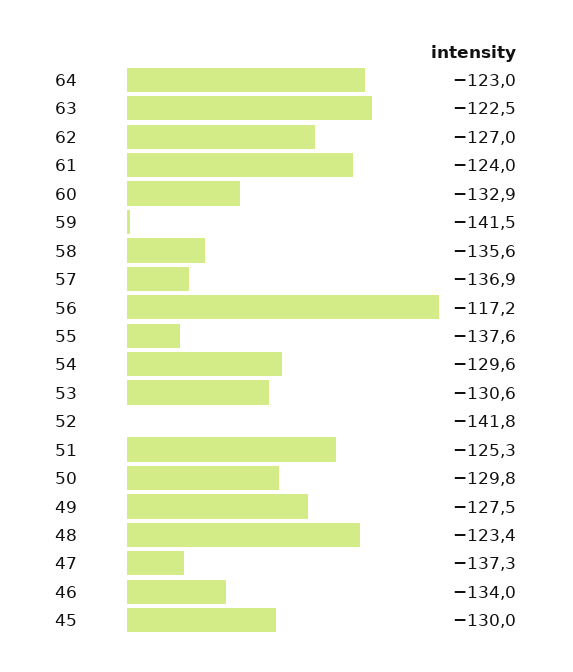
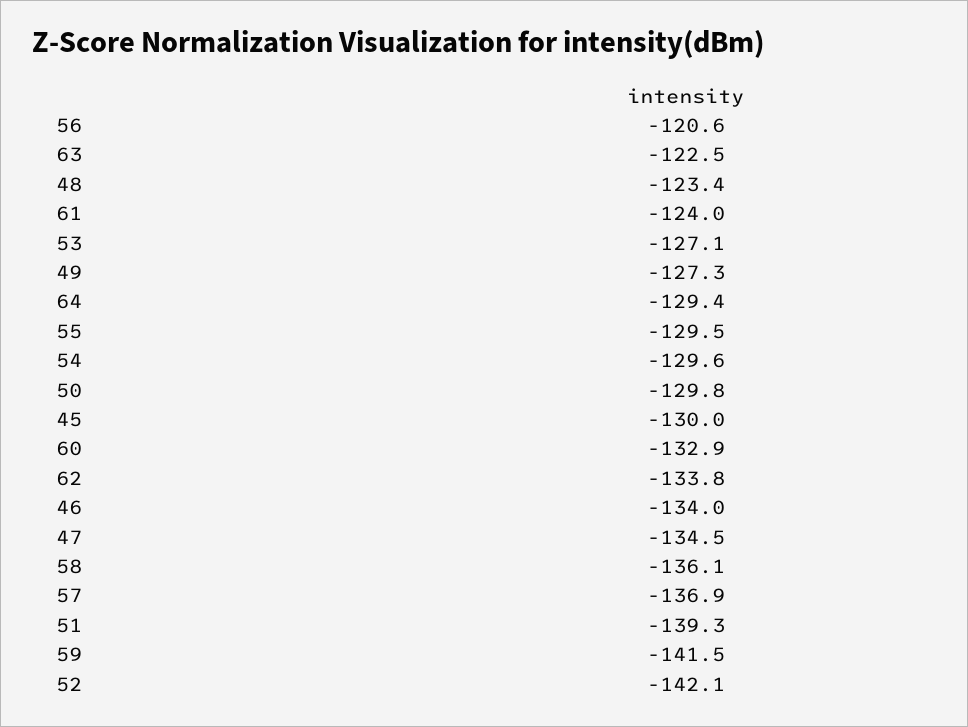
64: -123 -> -129.4
62: -127 -> -133.8
58: -135.6 -> -136.1
56: -117.2 -> -120.6
55: -137.6 -> -129.5
53: -130.6 -> -127.1
52: -141.8 -> -142.1
51: -125.3 -> -139.3
49: -127.5 -> -127.3
47: -137.3 -> -134.5

